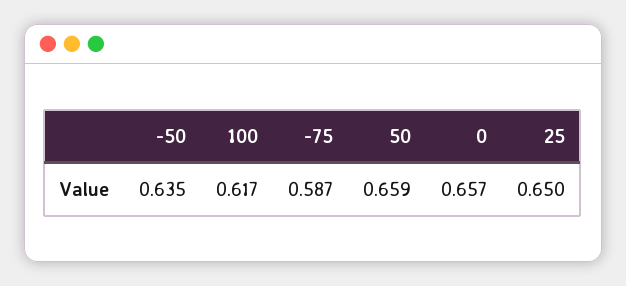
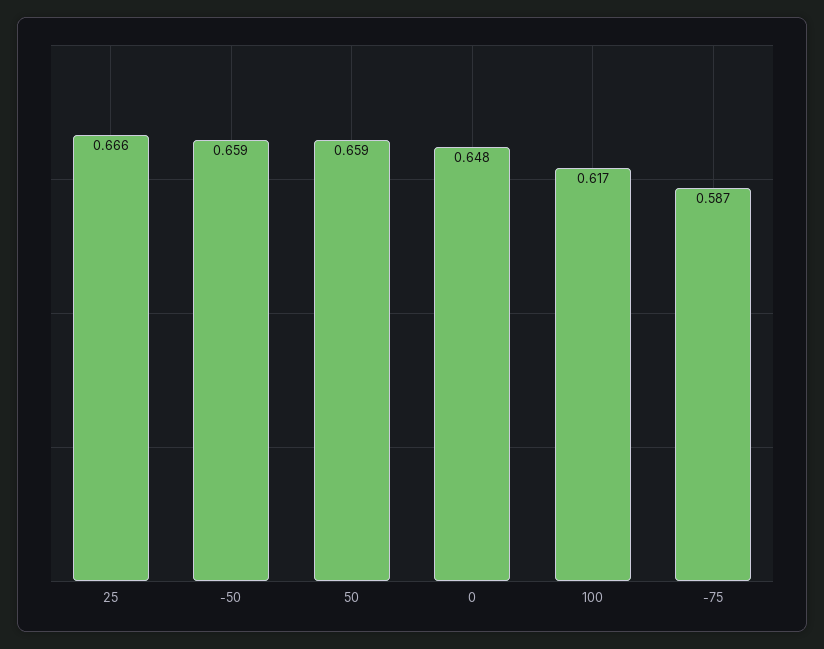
-50: 0.635 -> 0.659
0: 0.657 -> 0.648
25: 0.65 -> 0.666

